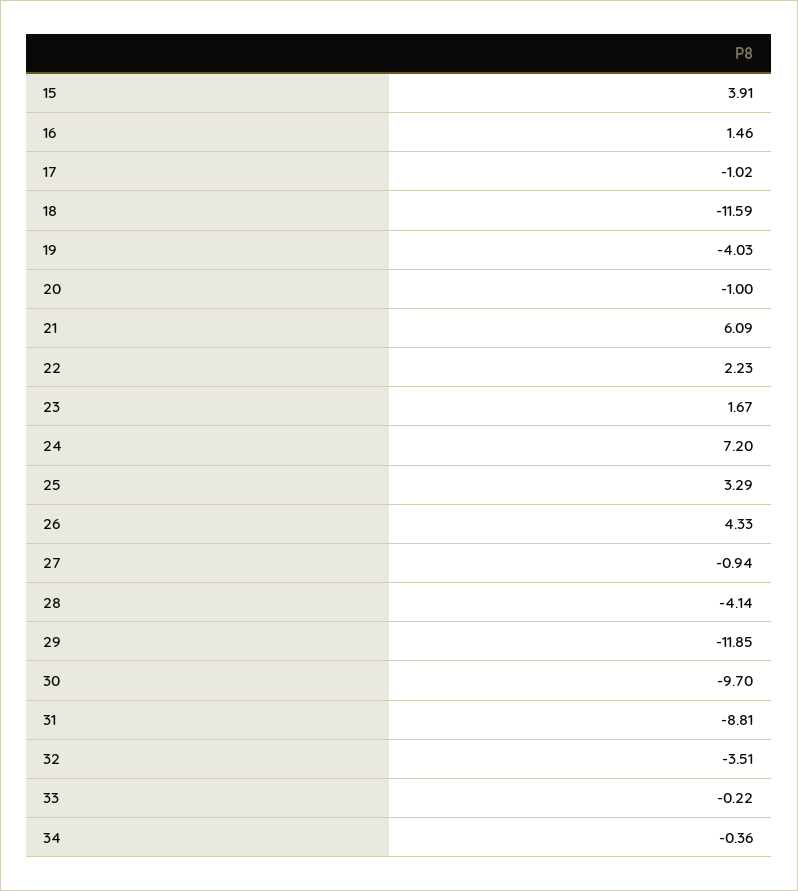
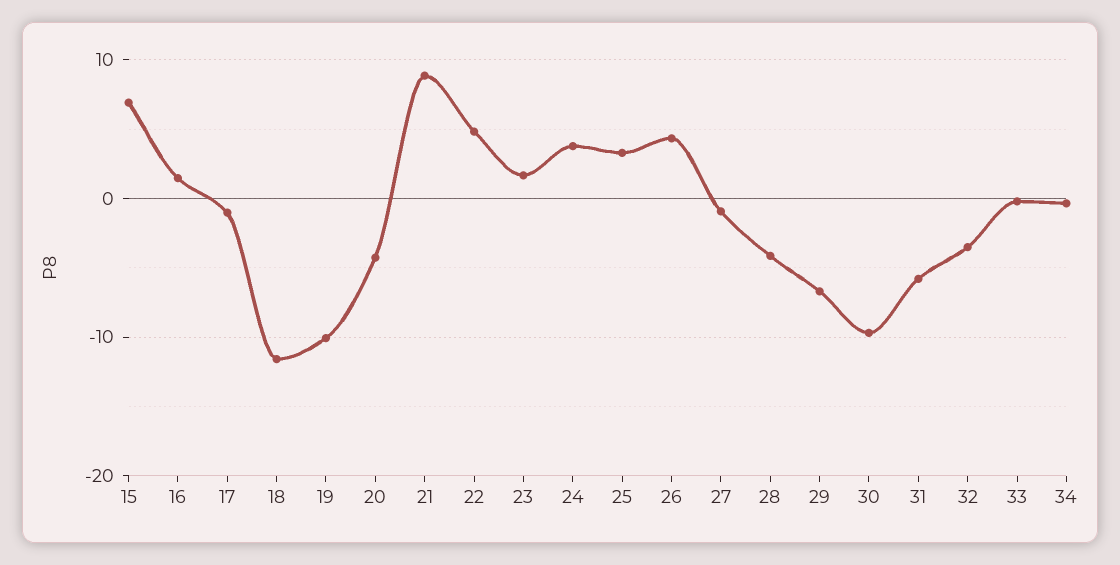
15: 3.91 -> 7
19: -4.03 -> -10
20: -1 -> -4
21: 6.09 -> 9
22: 2.23 -> 5
24: 7.2 -> 4
29: -11.85 -> -7
31: -8.81 -> -6

